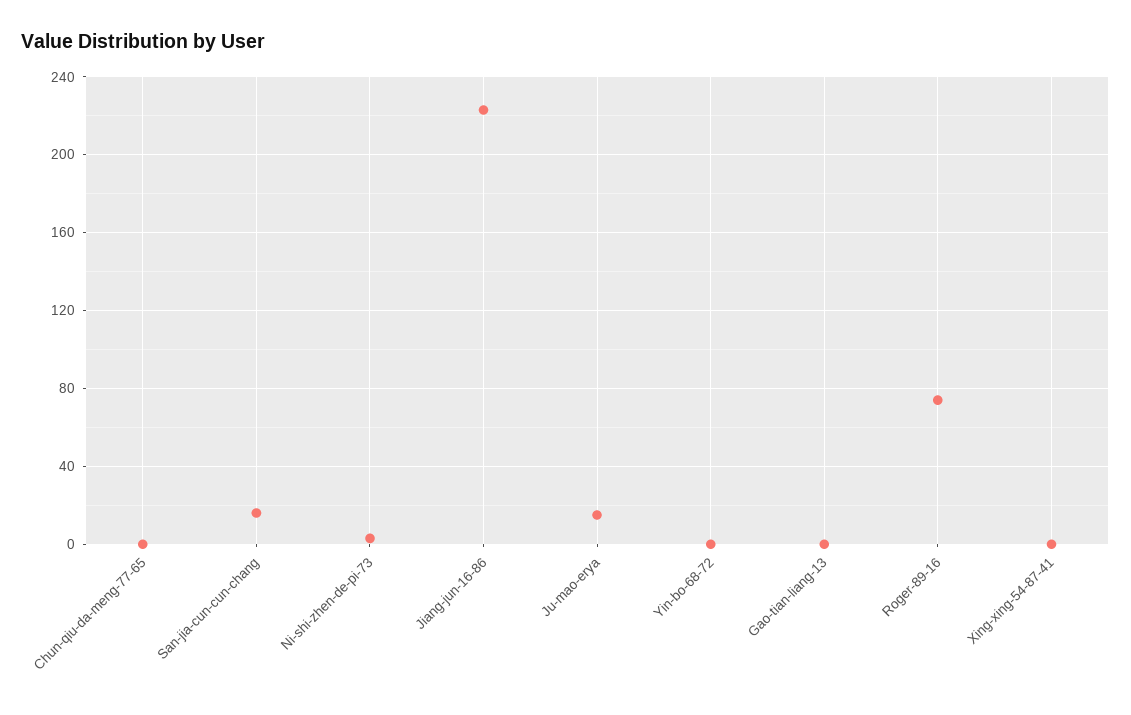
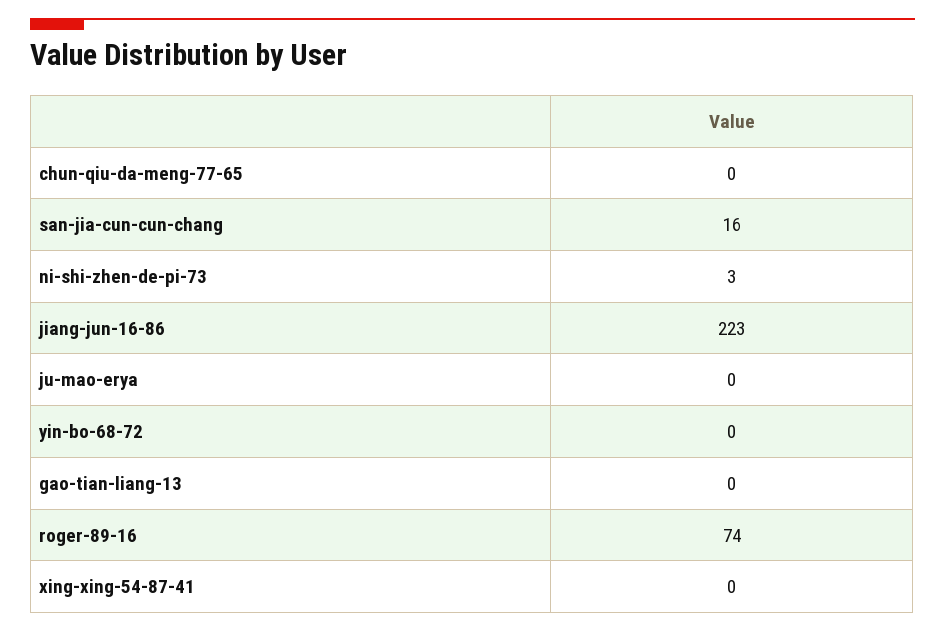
Ju-mao-erya: 15 -> 0

